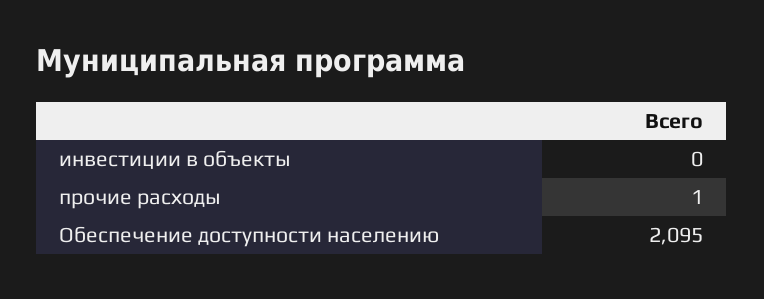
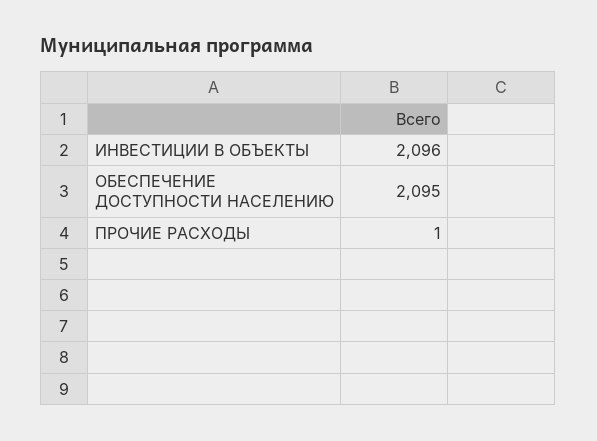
инвестиции в объекты: 0 -> 2096

